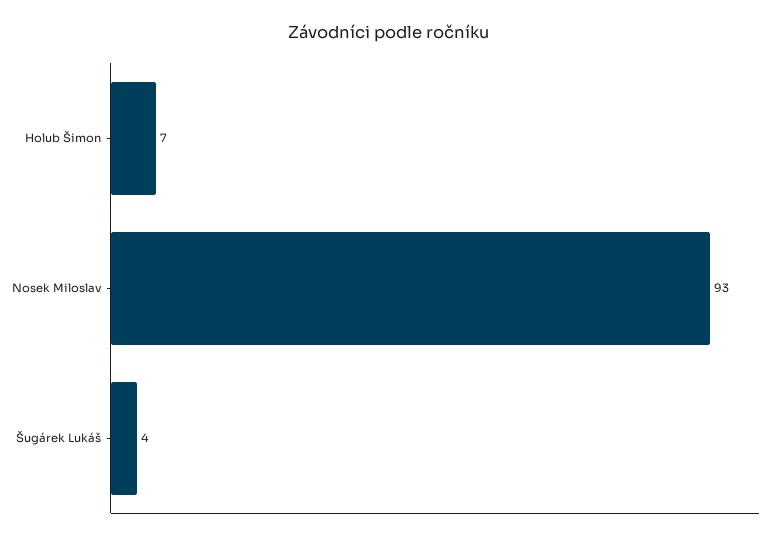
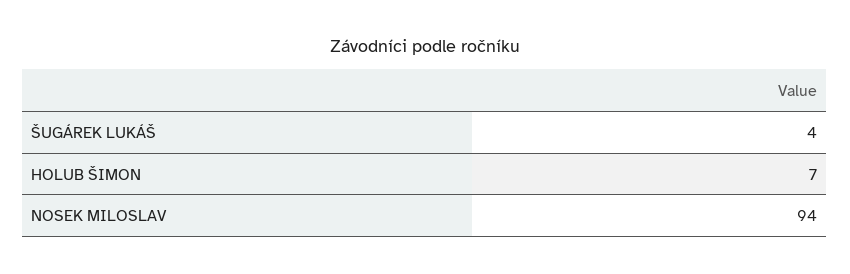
Nosek Miloslav: 93 -> 94

